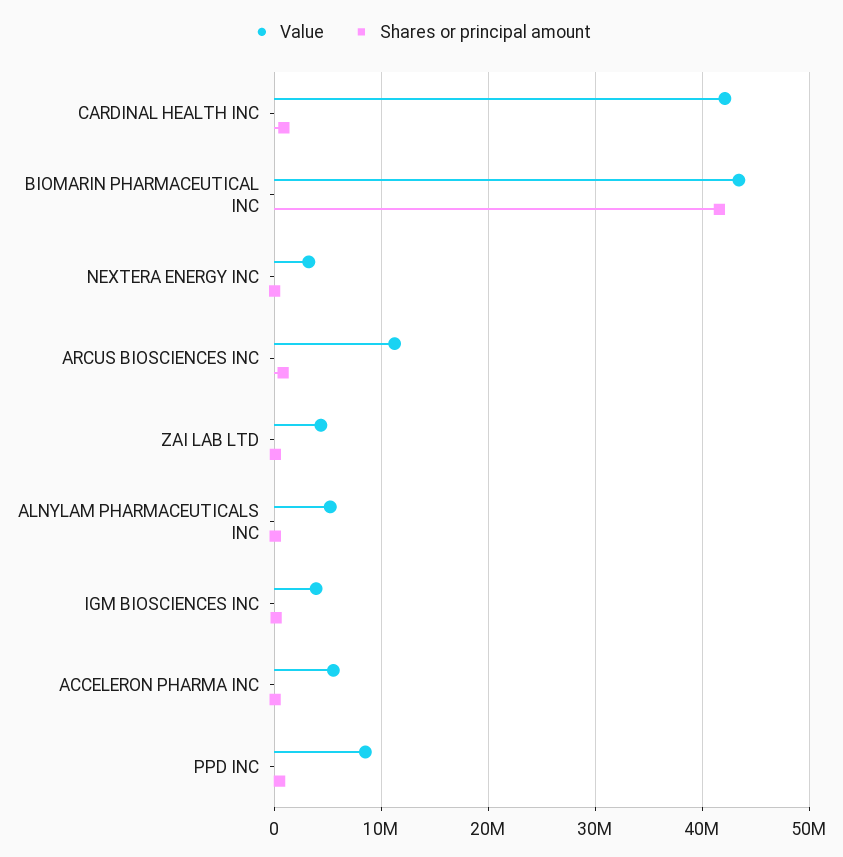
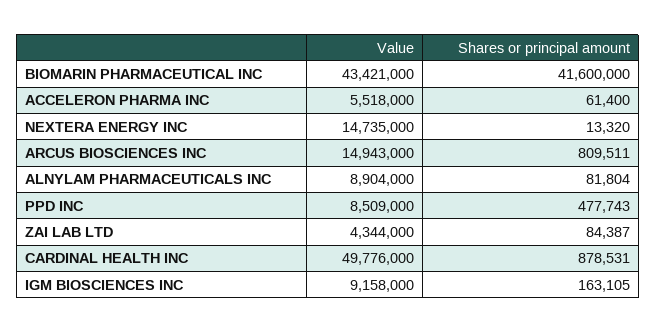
Value, CARDINAL HEALTH INC: 42000000 -> 49776000
Value, NEXTERA ENERGY INC: 3000000 -> 14735000
Value, ARCUS BIOSCIENCES INC: 11000000 -> 14943000
Value, ALNYLAM PHARMACEUTICALS INC: 5000000 -> 8904000
Value, IGM BIOSCIENCES INC: 4000000 -> 9158000

